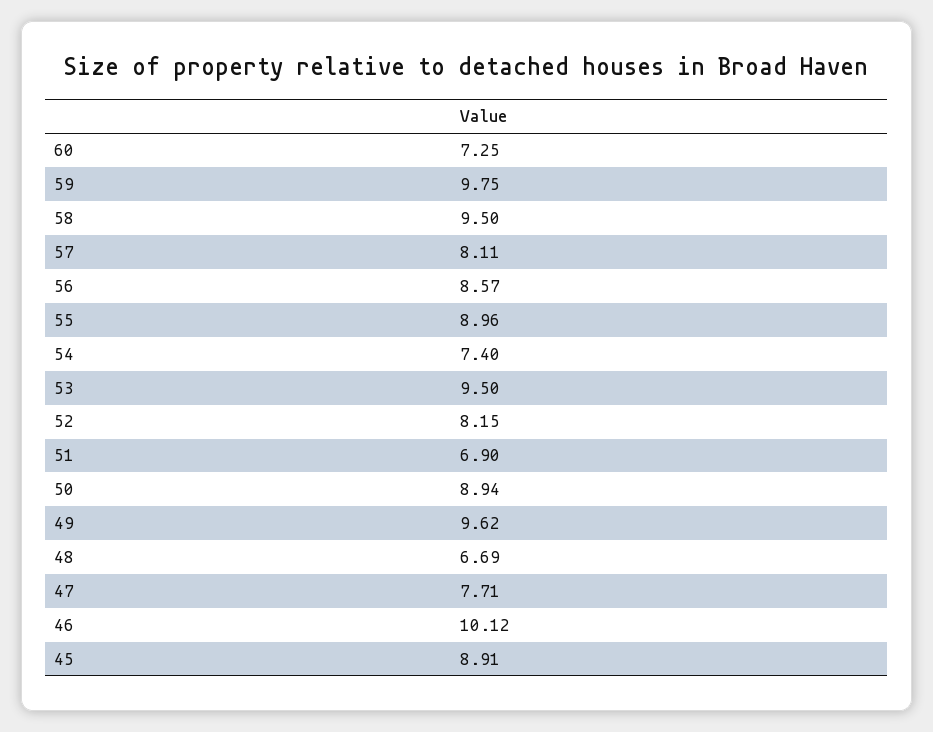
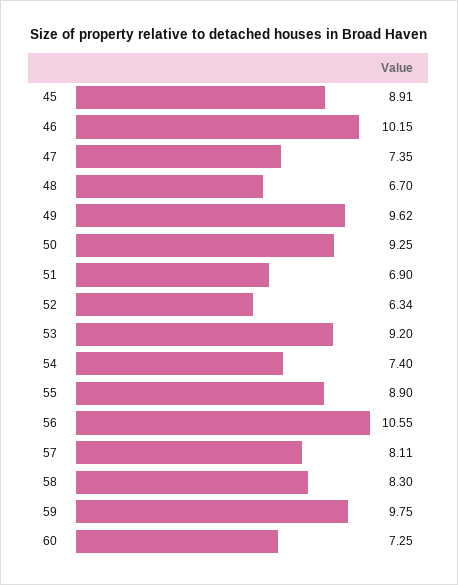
58: 9.5 -> 8.3
56: 8.57 -> 10.55
55: 8.96 -> 8.9
53: 9.5 -> 9.2
52: 8.15 -> 6.34
50: 8.94 -> 9.25
48: 6.69 -> 6.7
47: 7.71 -> 7.35
46: 10.12 -> 10.15

